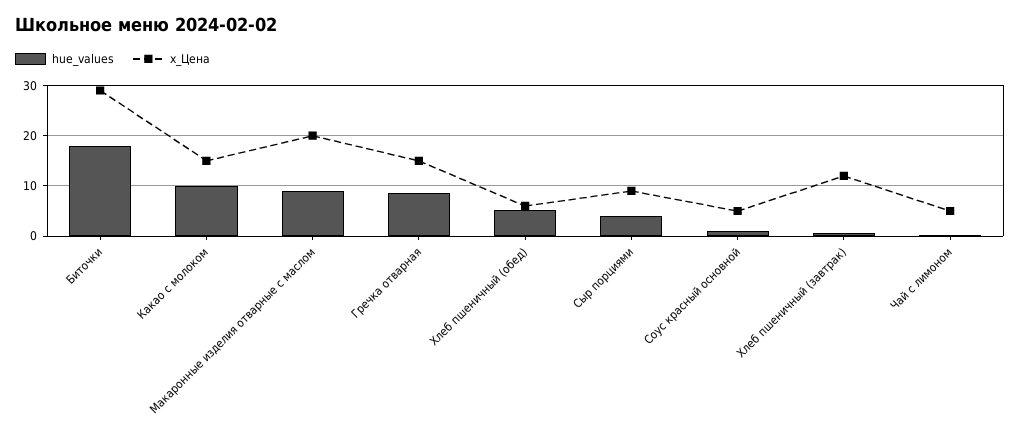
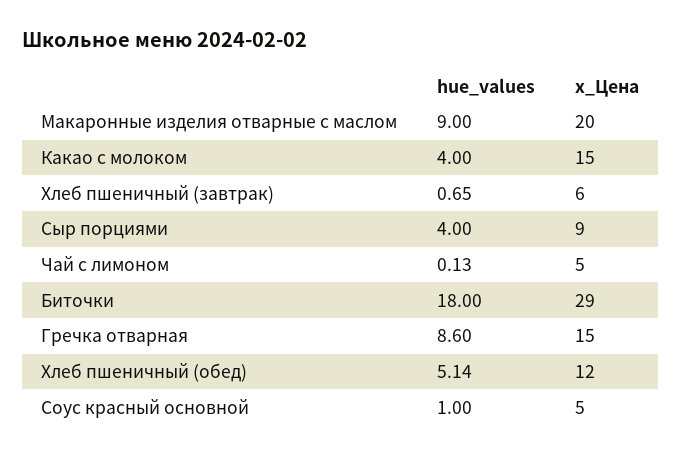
hue_values, Какао с молоком: 10 -> 4
x_Цена, Хлеб пшеничный (обед): 6 -> 12
x_Цена, Хлеб пшеничный (завтрак): 12 -> 6

